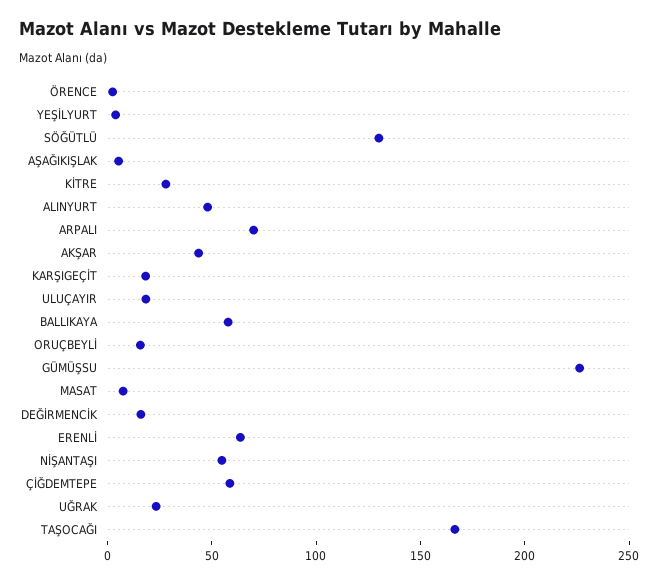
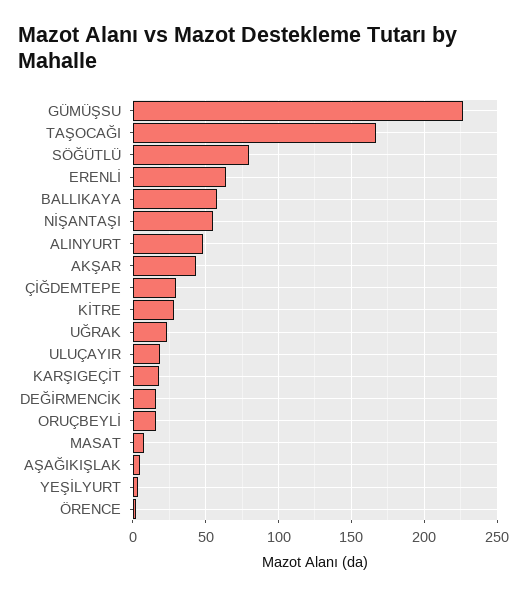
SÖĞÜTLÜ: 130 -> 80
ARPALI: 70 -> none
ÇİĞDEMTEPE: 60 -> 30

